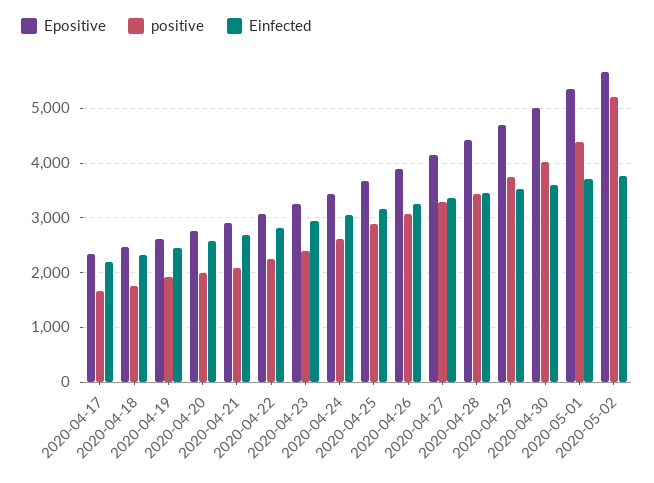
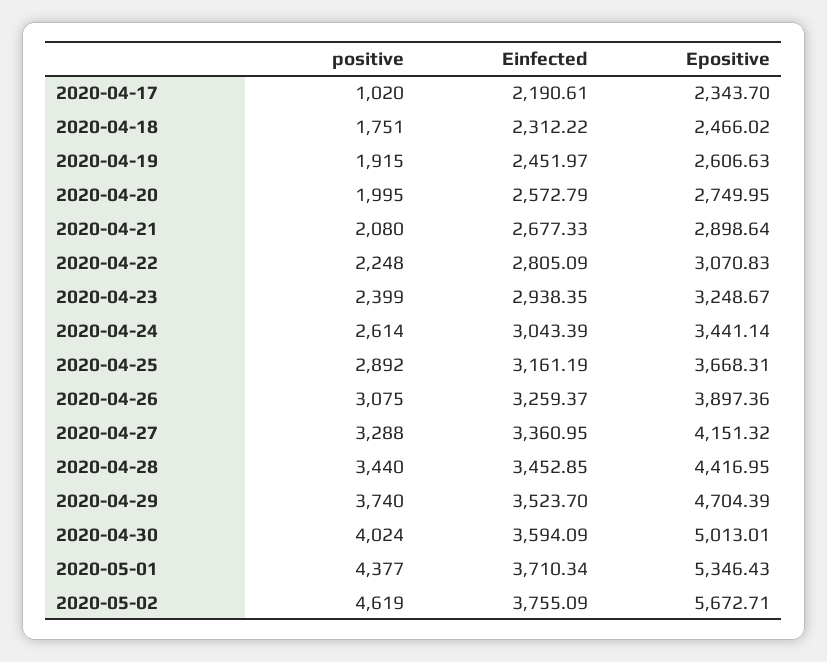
positive, 2020-04-17: 1600 -> 1020
positive, 2020-05-02: 5200 -> 4619

